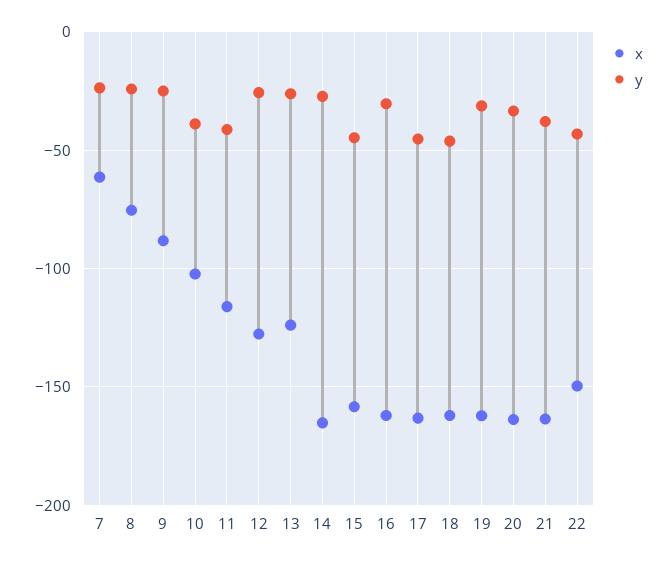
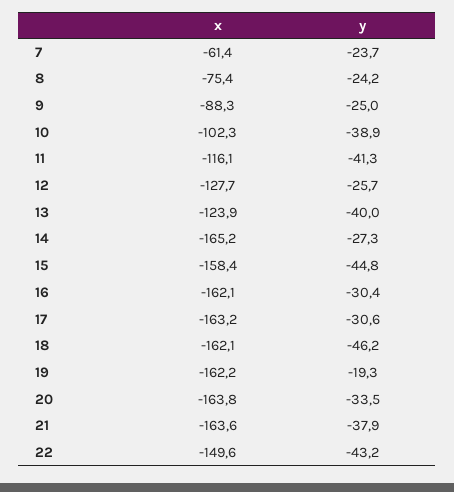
y, 13: -25 -> -40
y, 17: -45 -> -30.6
y, 19: -30 -> -19.3

